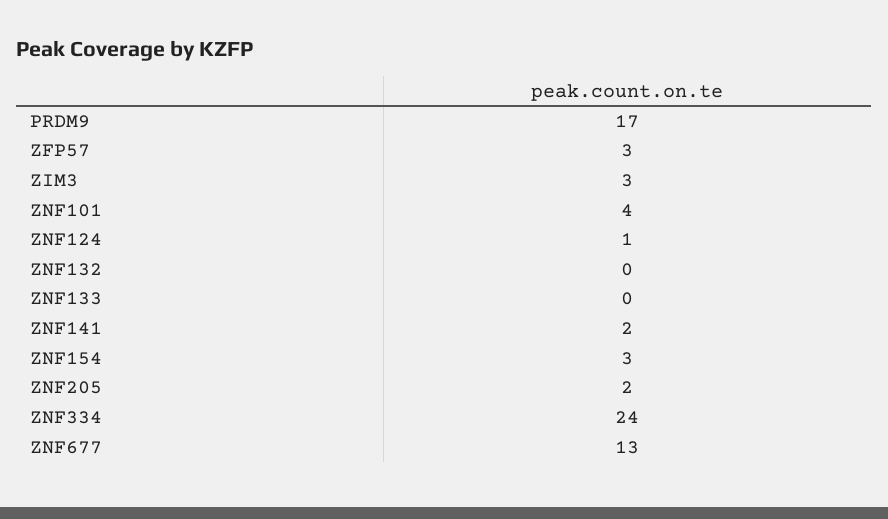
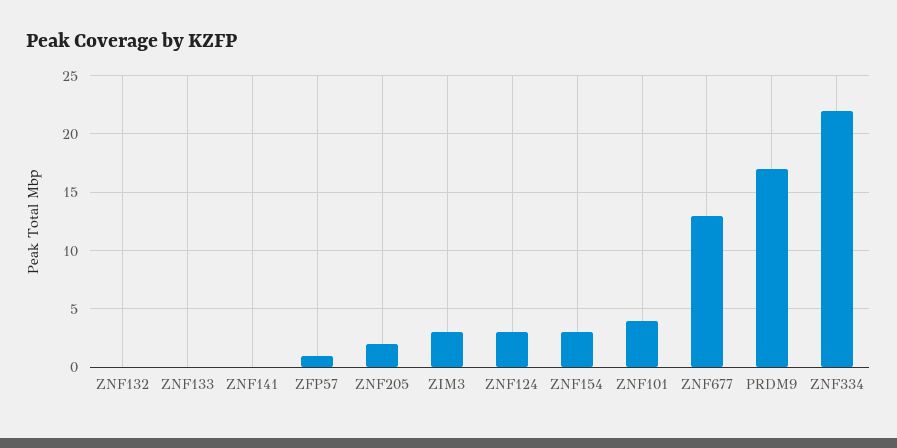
ZFP57: 3 -> 1
ZNF124: 1 -> 3
ZNF141: 2 -> 0
ZNF334: 24 -> 22

